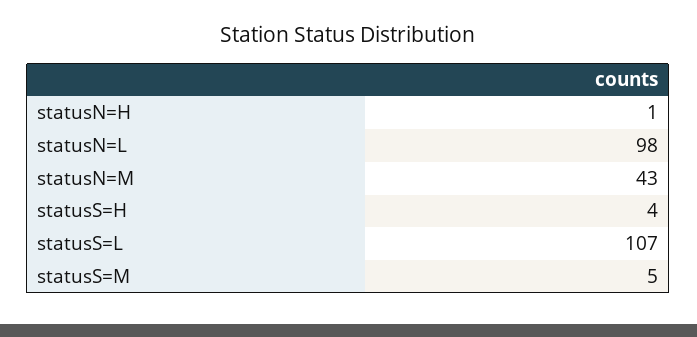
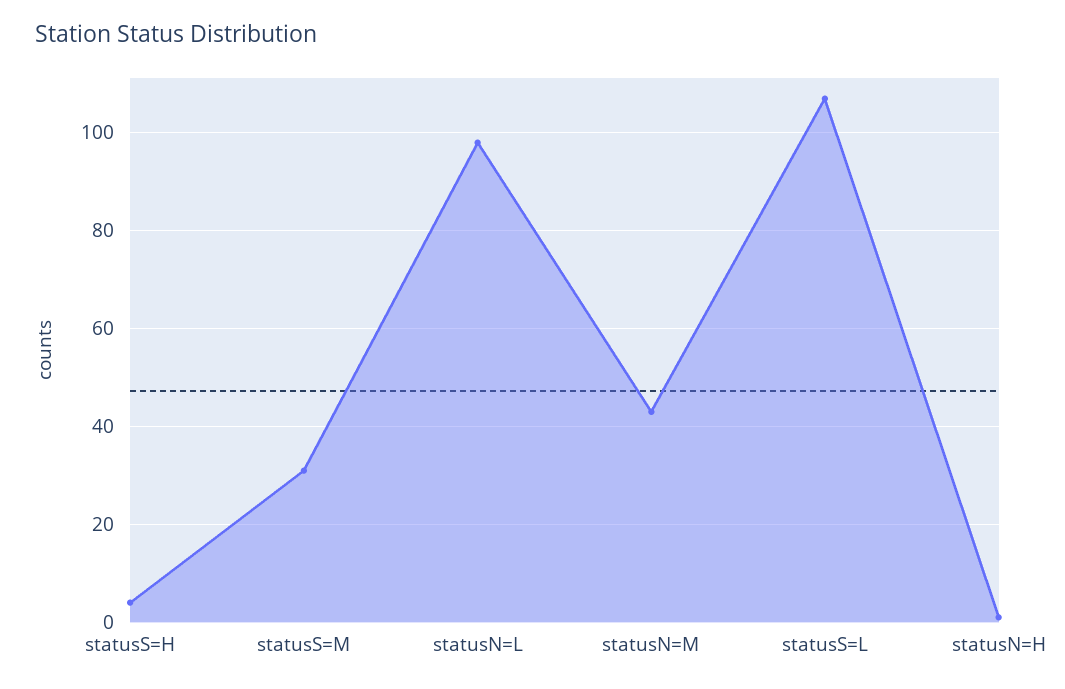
statusS=M: 5 -> 30

